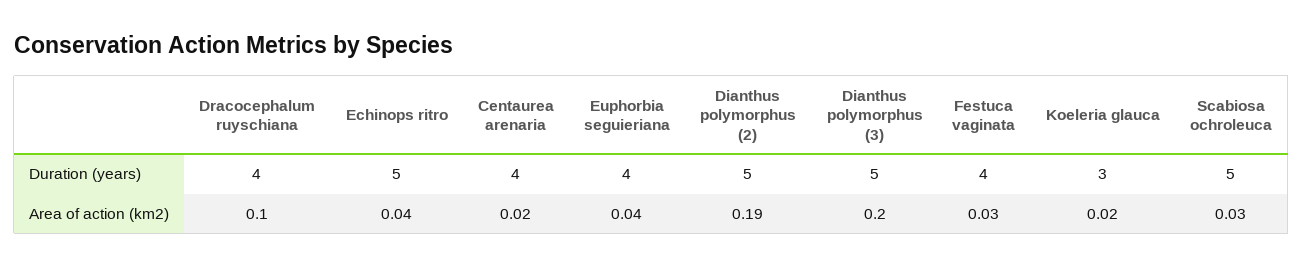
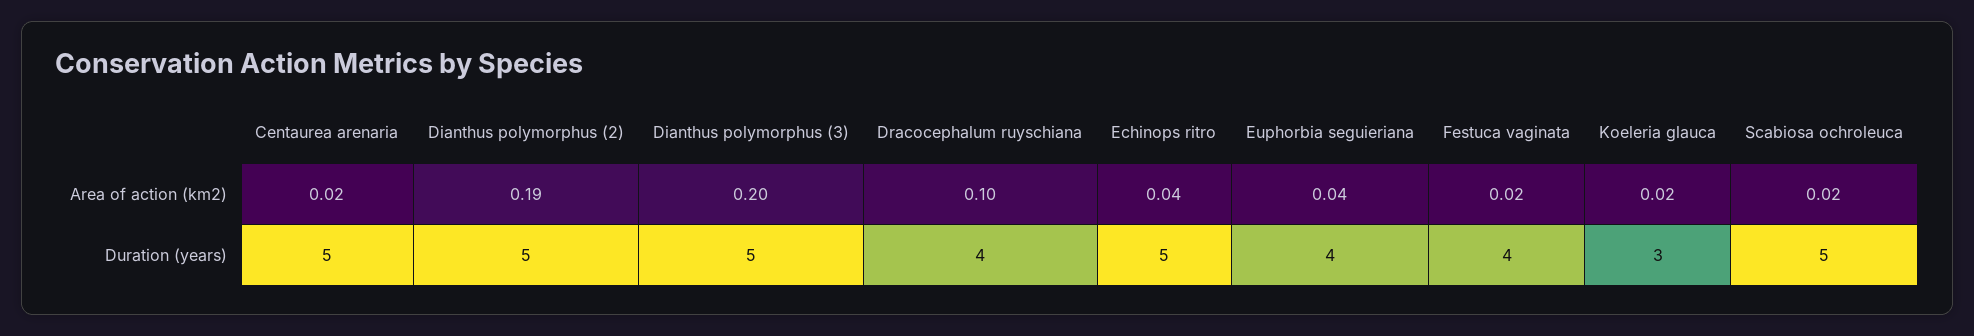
Centaurea arenaria, Duration (years): 4 -> 5
Festuca vaginata, Area of action (km2): 0.03 -> 0.02
Scabiosa ochroleuca, Area of action (km2): 0.03 -> 0.02

